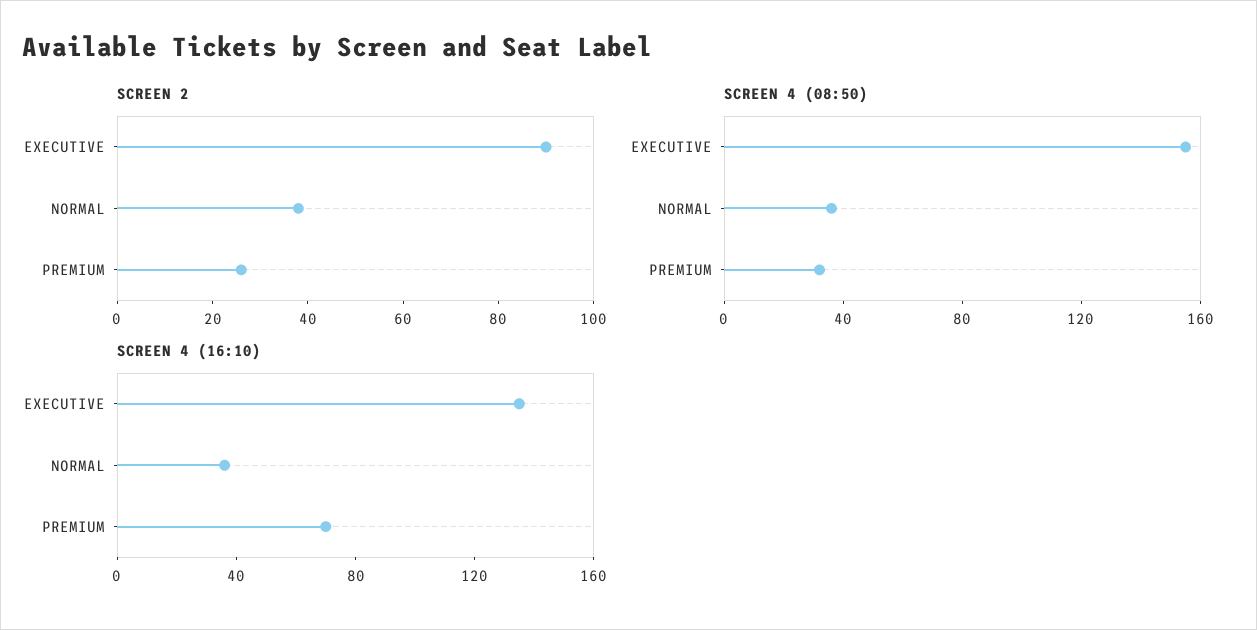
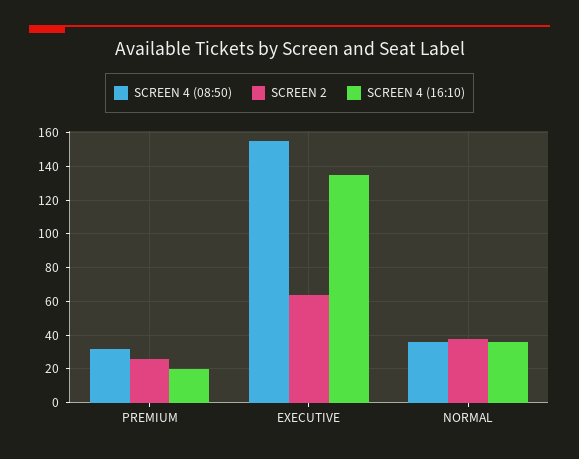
SCREEN 2, EXECUTIVE: 90 -> 65
SCREEN 4 (16:10), PREMIUM: 70 -> 20

